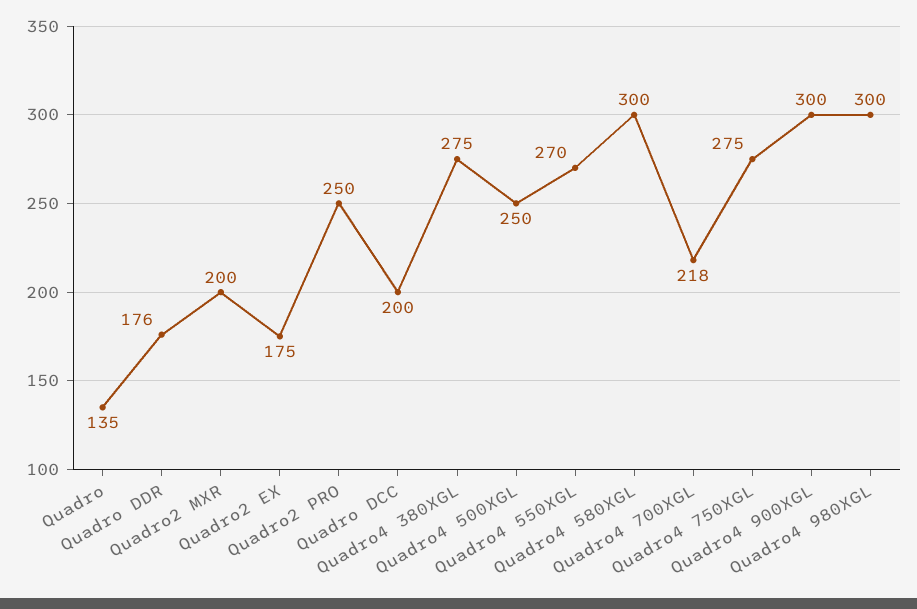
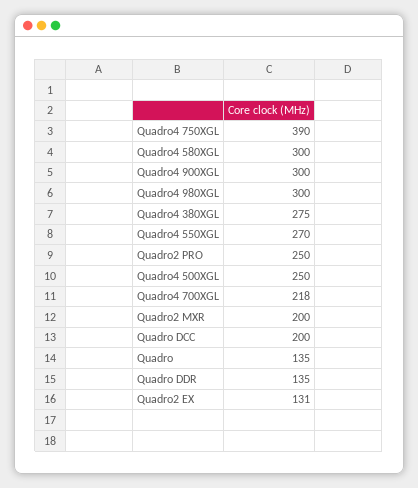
Quadro DDR: 176 -> 135
Quadro2 EX: 175 -> 131
Quadro4 750XGL: 275 -> 390

